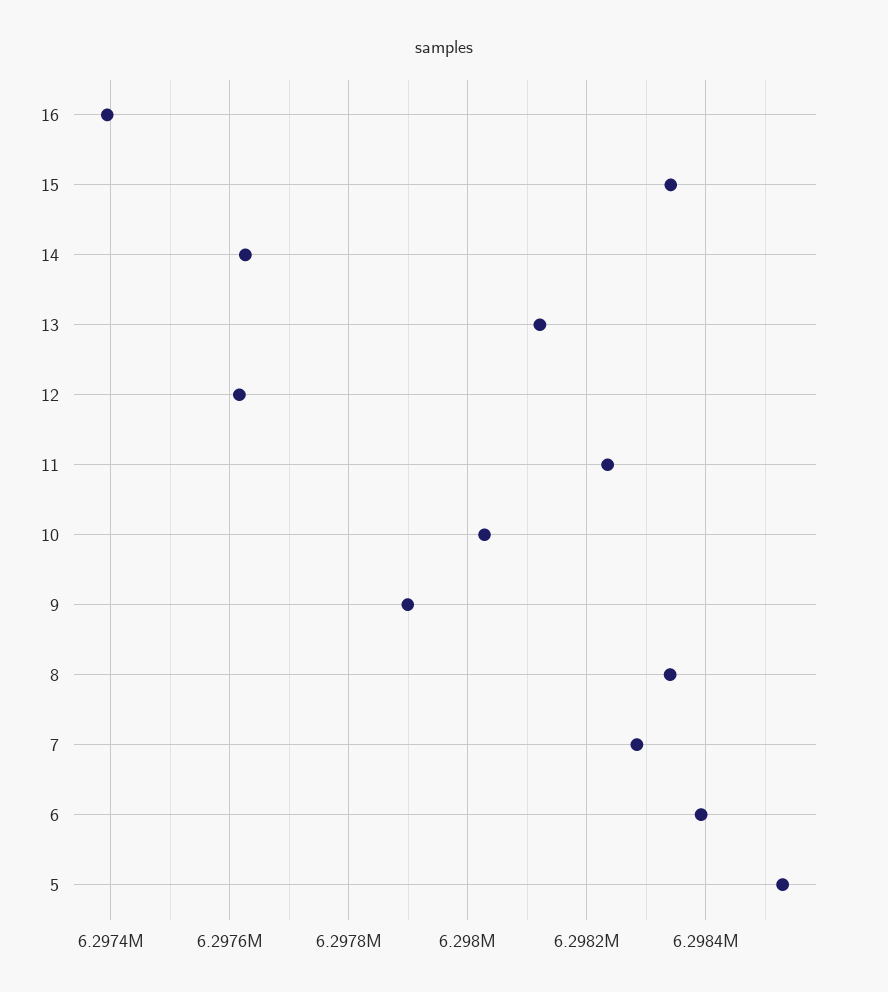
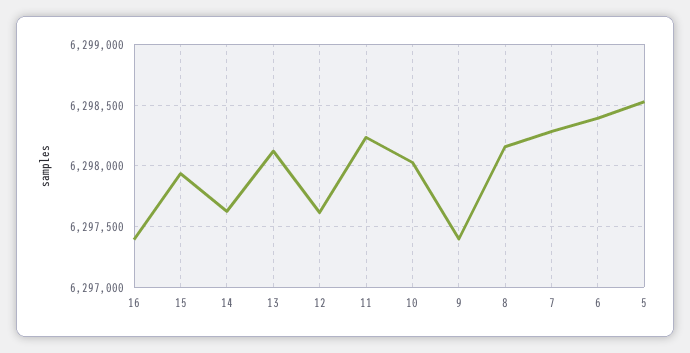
15: 6298340 -> 6297950
9: 6297900 -> 6297400
8: 6298340 -> 6298150

